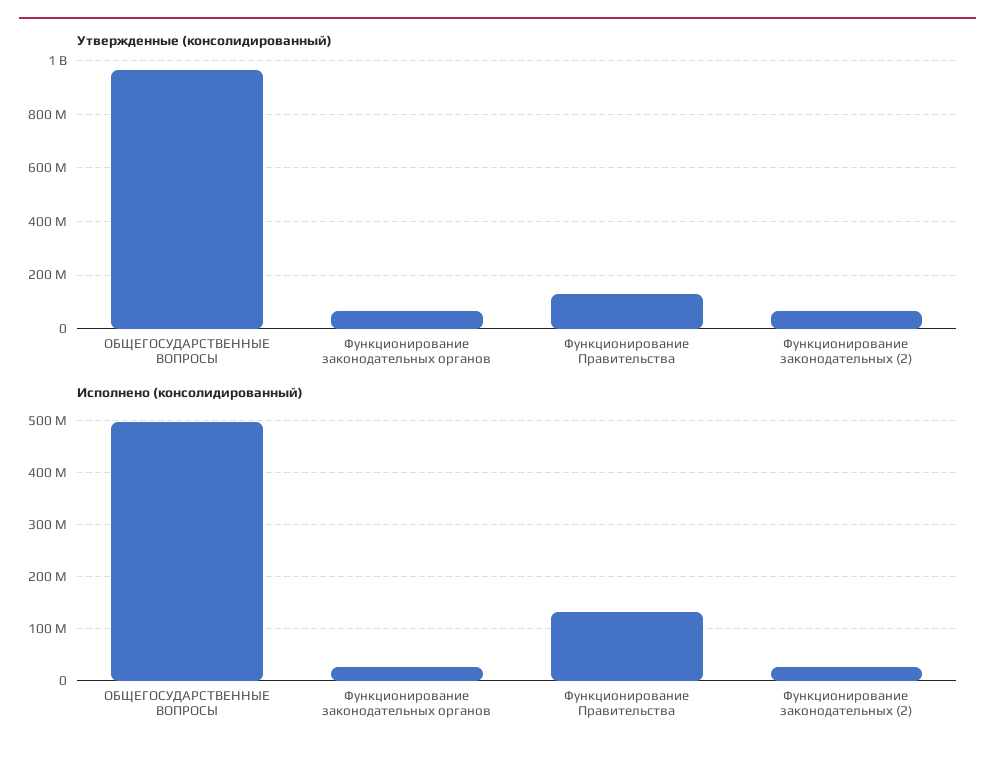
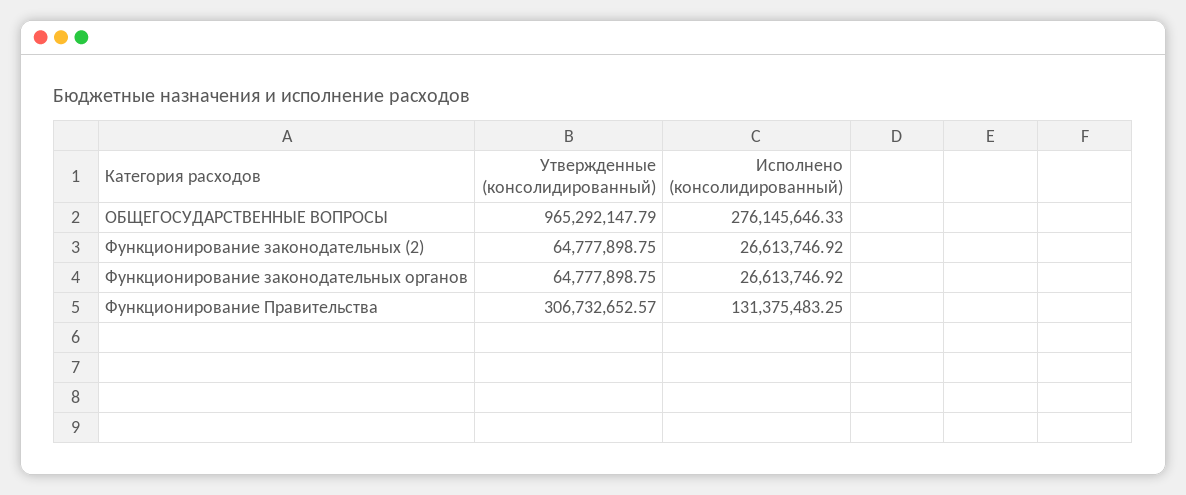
Утвержденные (консолидированный), Функционирование Правительства: 125000000 -> 306732652.57
Исполнено (консолидированный), ОБЩЕГОСУДАРСТВЕННЫЕ ВОПРОСЫ: 500000000 -> 276145646.33

